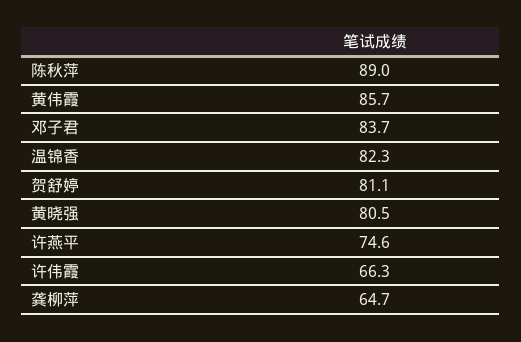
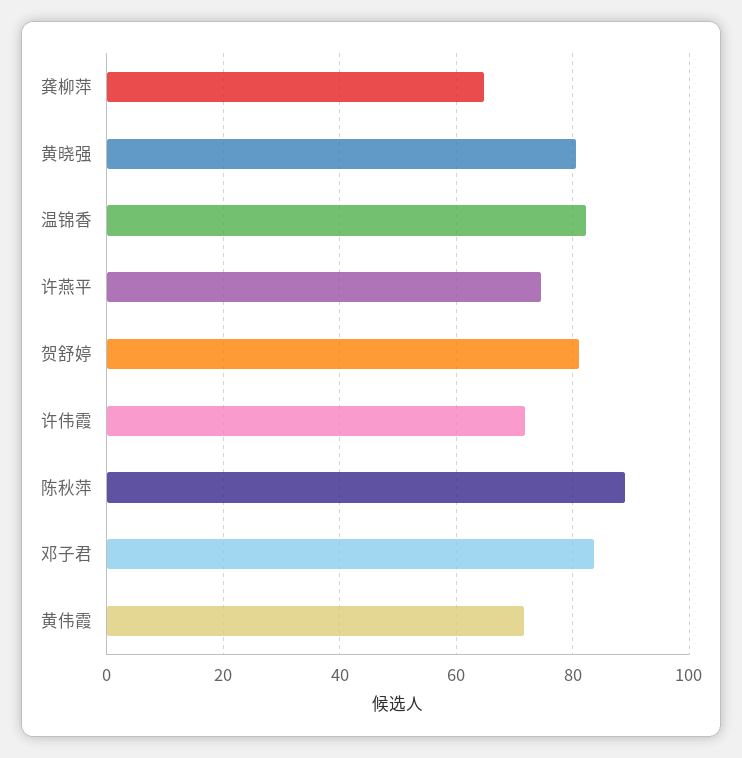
黄伟霞: 85.7 -> 72
许伟霞: 66.3 -> 72

